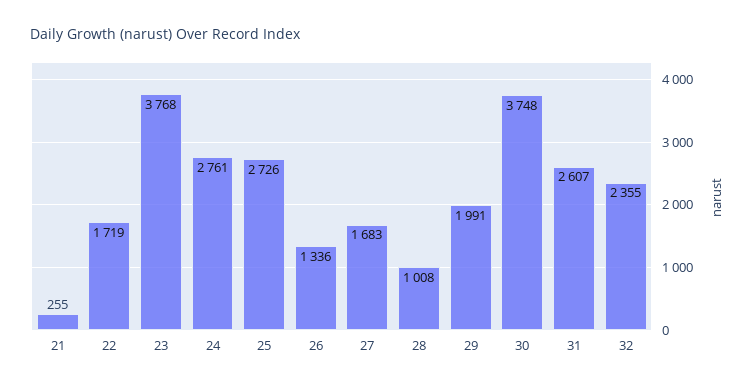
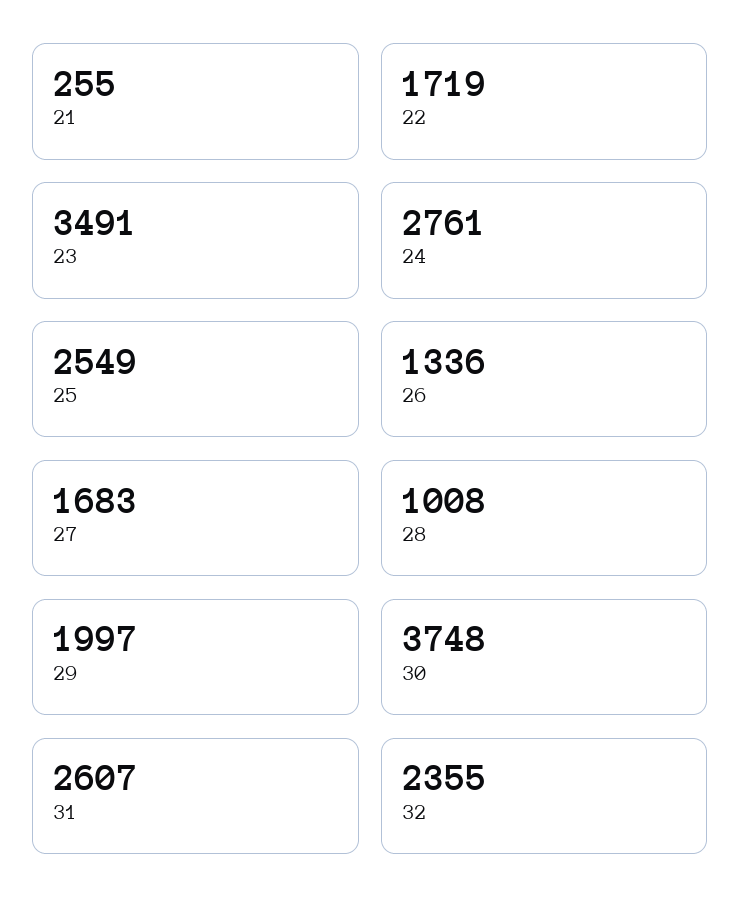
23: 3768 -> 3491
25: 2726 -> 2549
29: 1991 -> 1997

